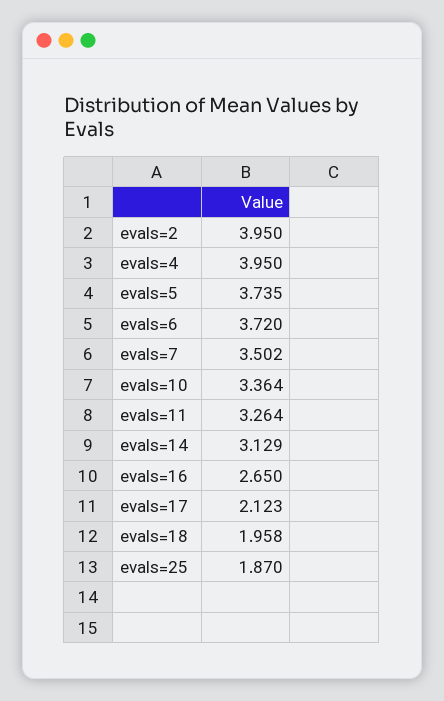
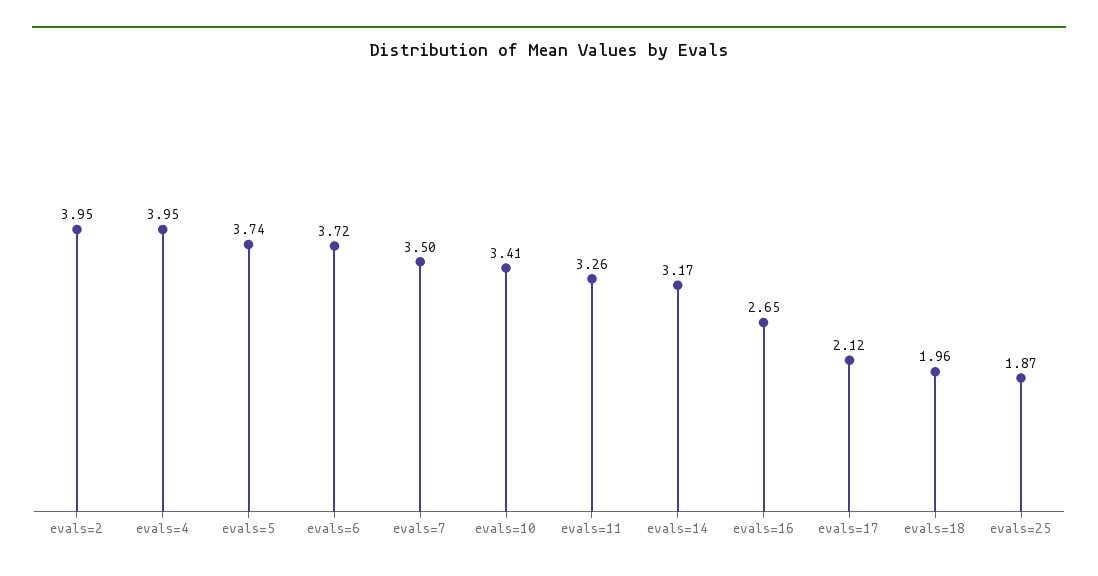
evals=10: 3.364 -> 3.41
evals=14: 3.129 -> 3.17

